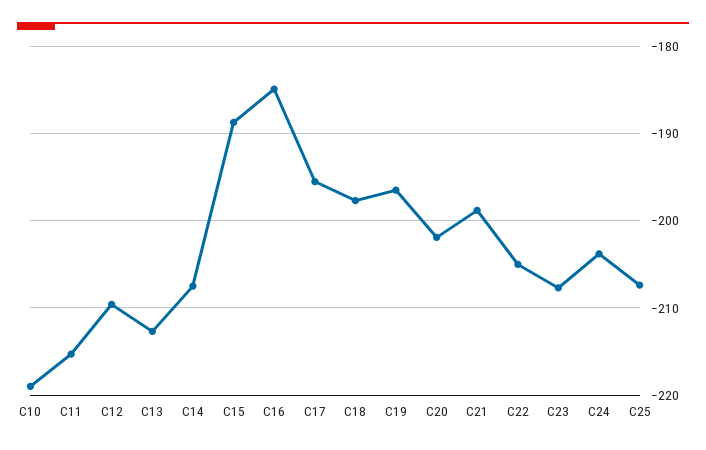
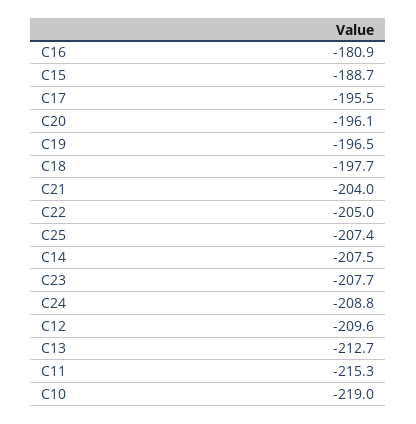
C16: -185 -> -180.9
C20: -202 -> -196.1
C21: -199 -> -204
C24: -204 -> -208.8

